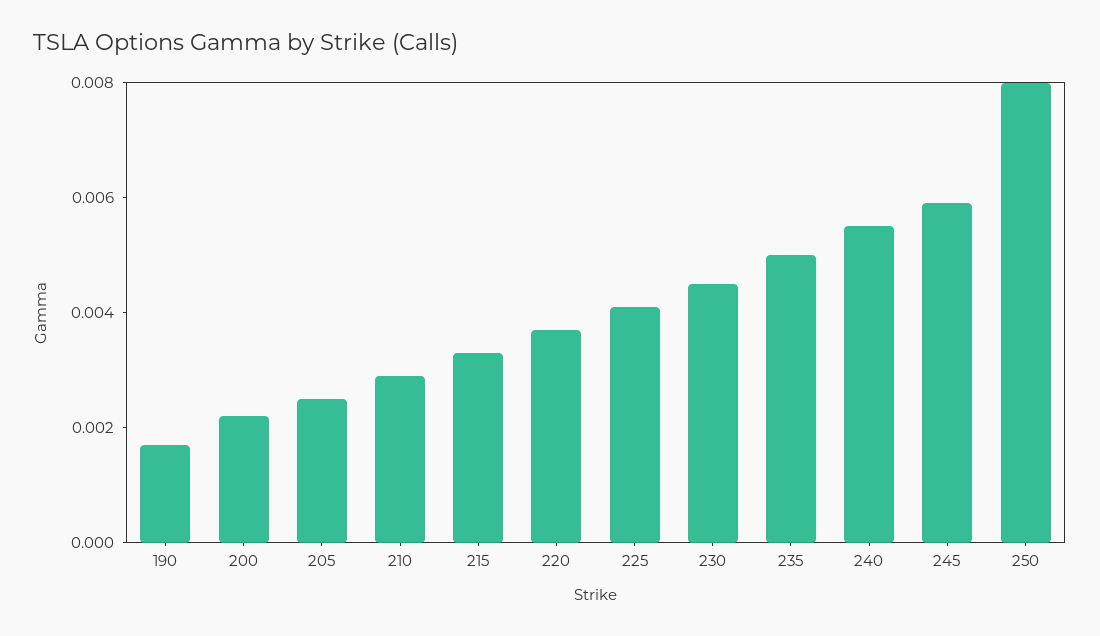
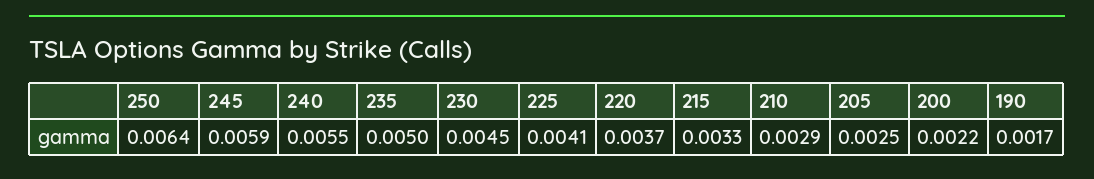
250: 0.008 -> 0.0064

